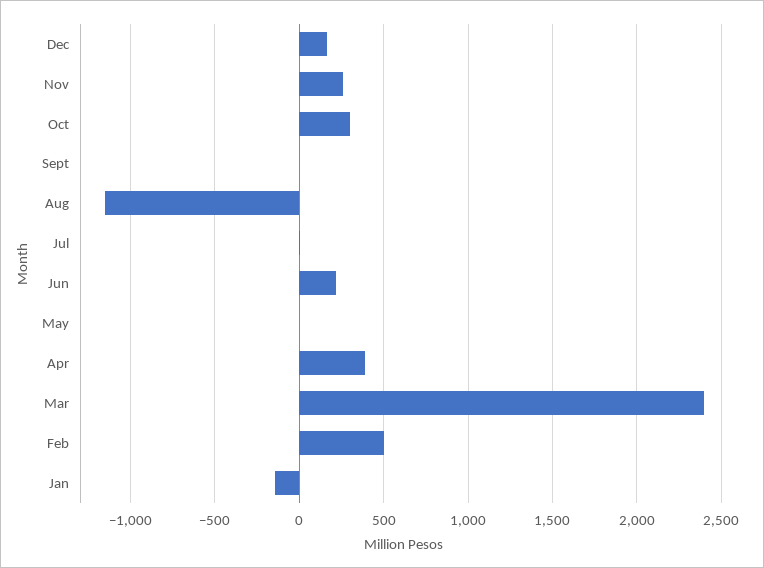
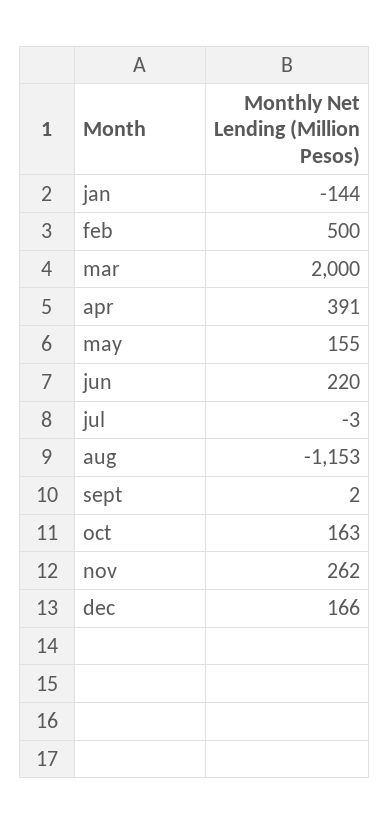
Oct: 300 -> 163
May: 0 -> 155
Mar: 2400 -> 2000

